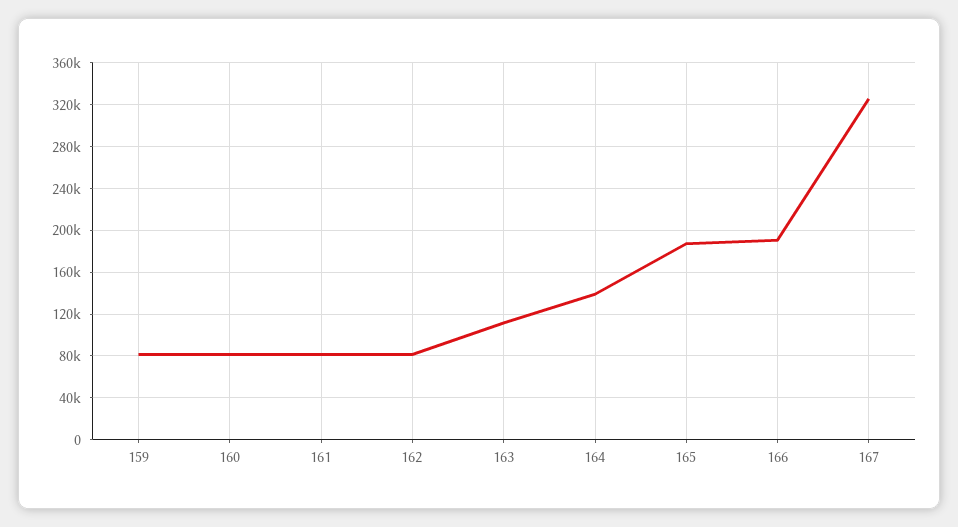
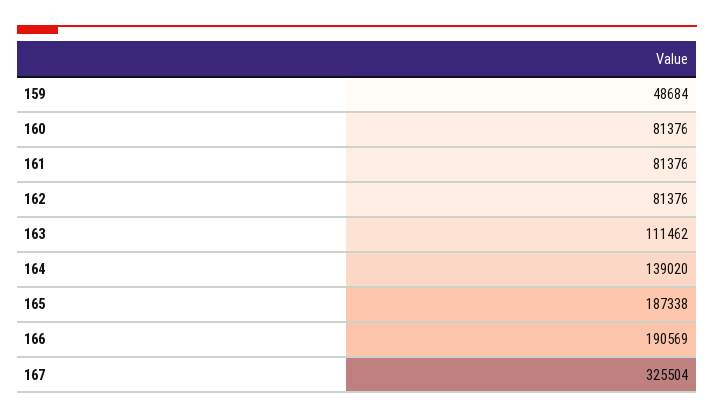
159: 80000 -> 48684

